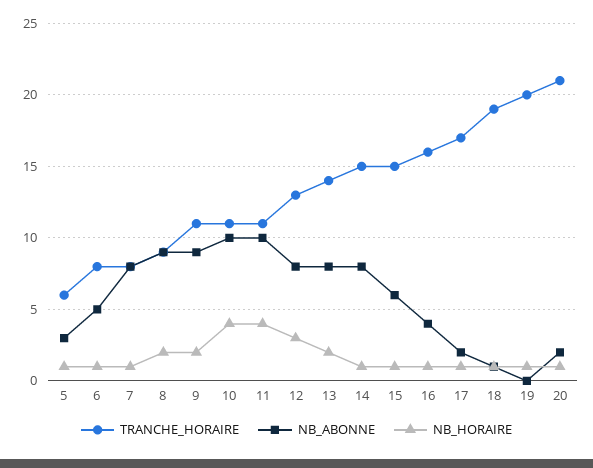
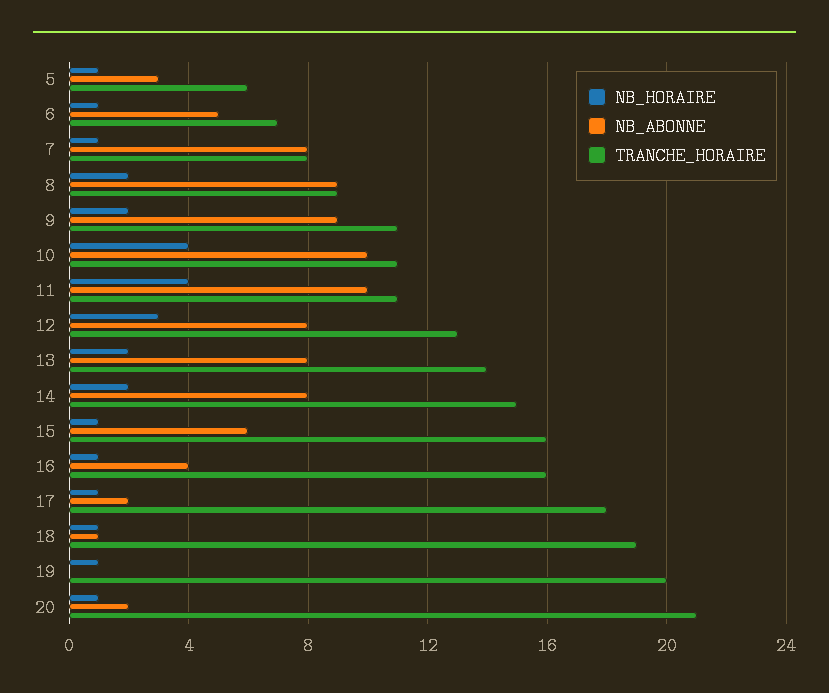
TRANCHE_HORAIRE, 6: 8 -> 7
NB_HORAIRE, 14: 1 -> 2
TRANCHE_HORAIRE, 15: 15 -> 16
TRANCHE_HORAIRE, 17: 17 -> 18

